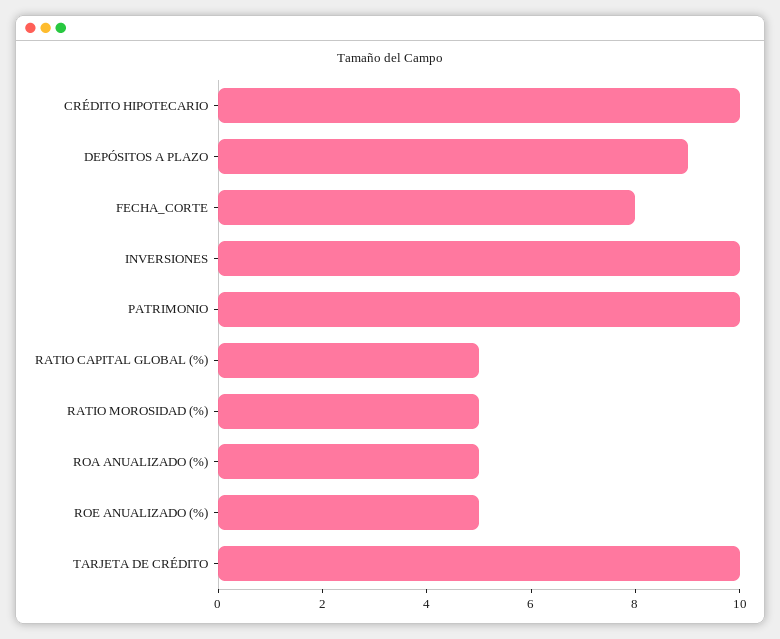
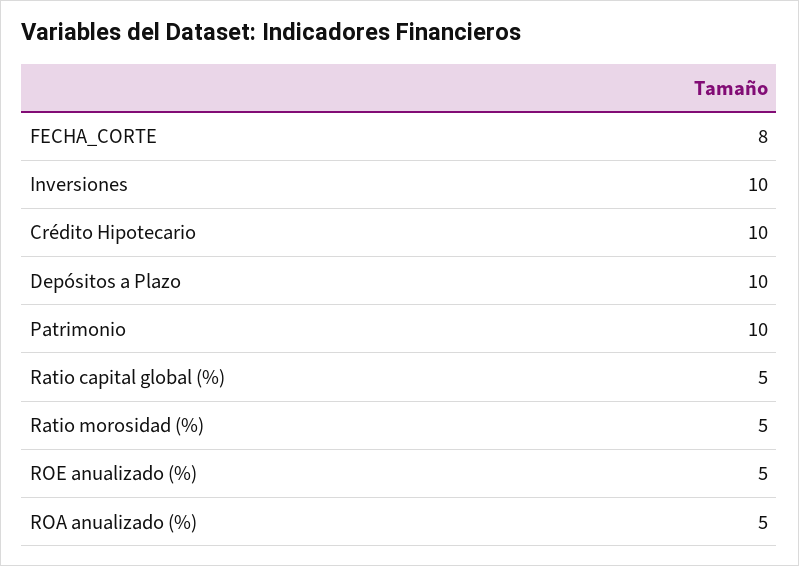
DEPÓSITOS A PLAZO: 9 -> 10
TARJETA DE CRÉDITO: 10 -> none

